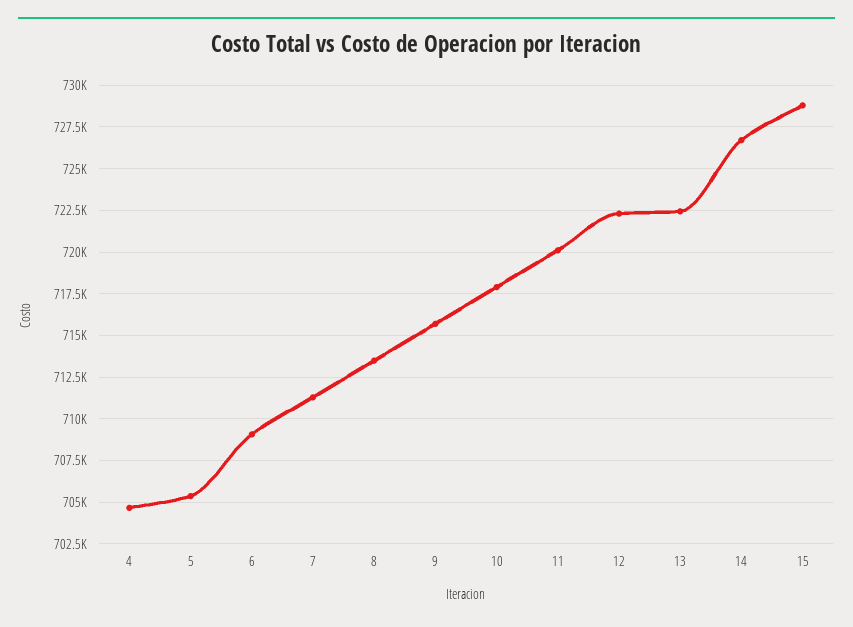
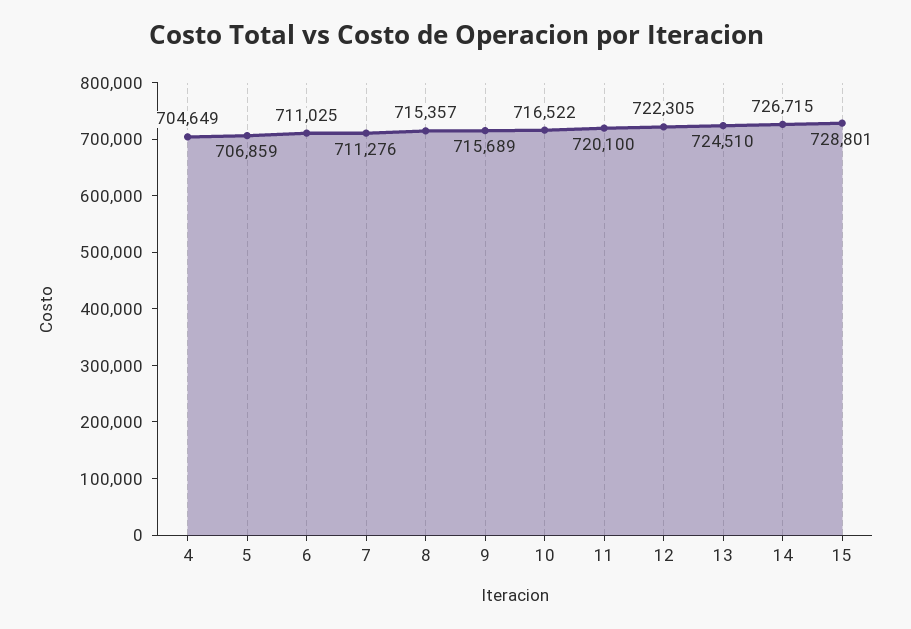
5: 705500 -> 706859
6: 709000 -> 711025
8: 713500 -> 715357
10: 718000 -> 716522
13: 722500 -> 724510

